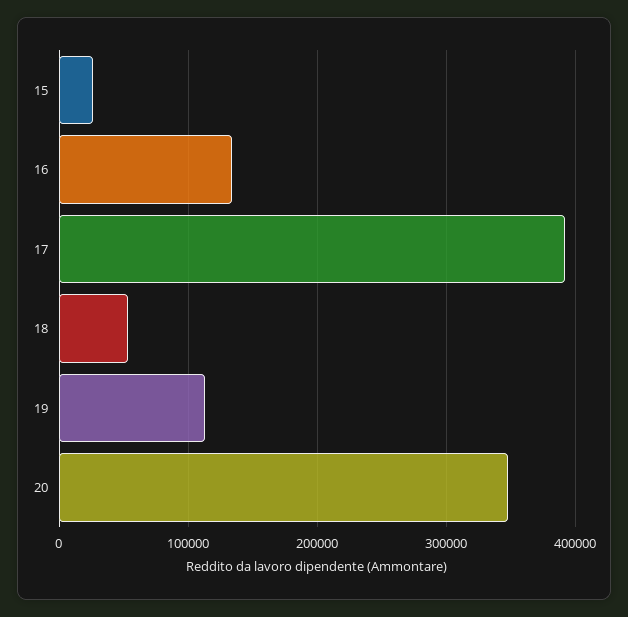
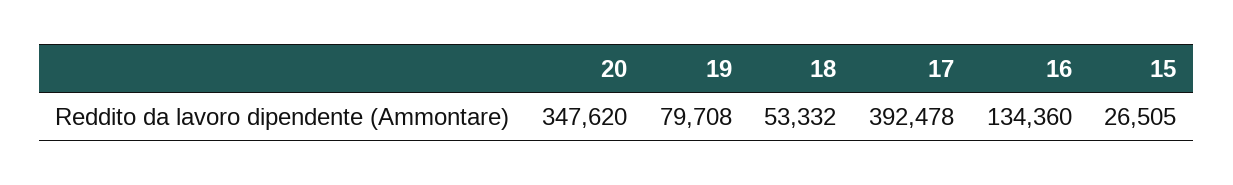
19: 110000 -> 79708

